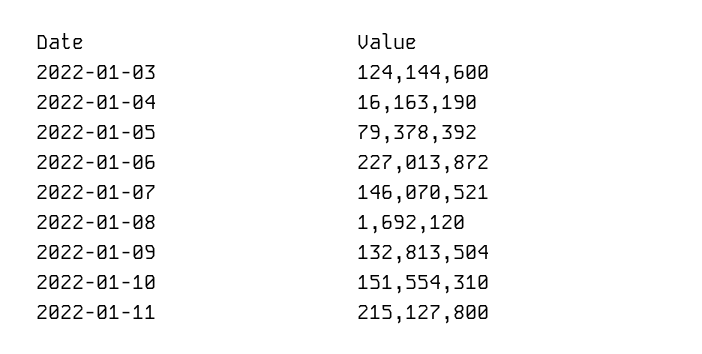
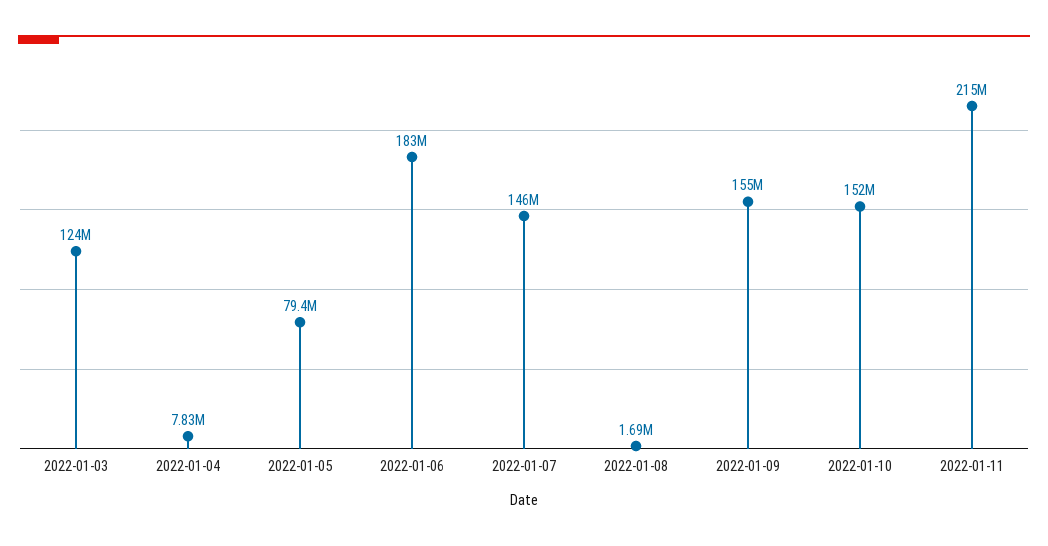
2022-01-04: 16163190 -> 7830000
2022-01-06: 227013872 -> 183000000
2022-01-09: 132813504 -> 155000000

